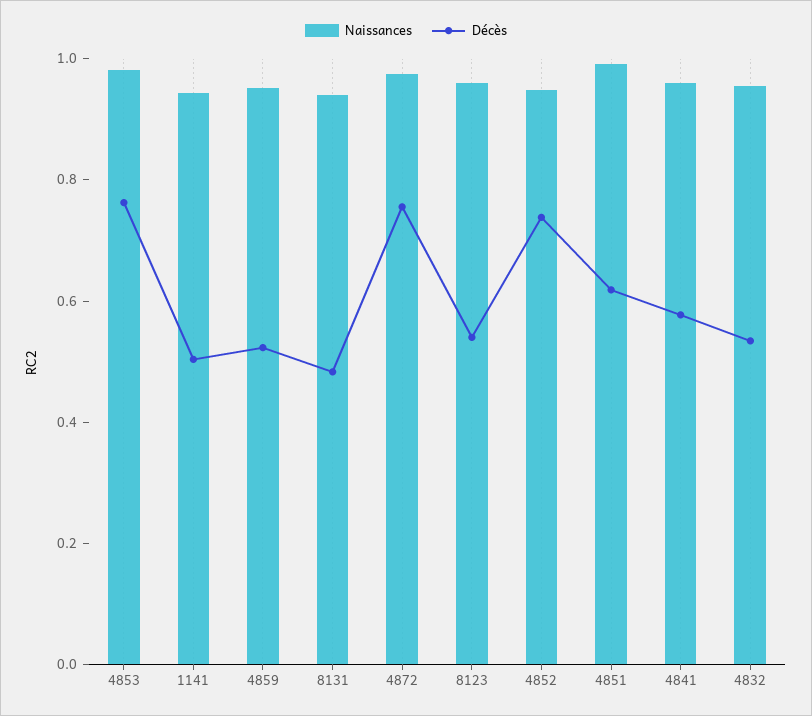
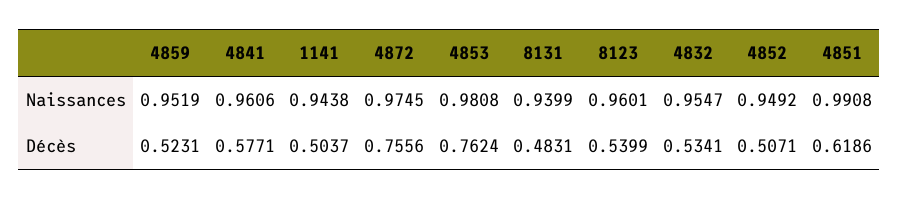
Décès, 4852: 0.75 -> 0.5071

